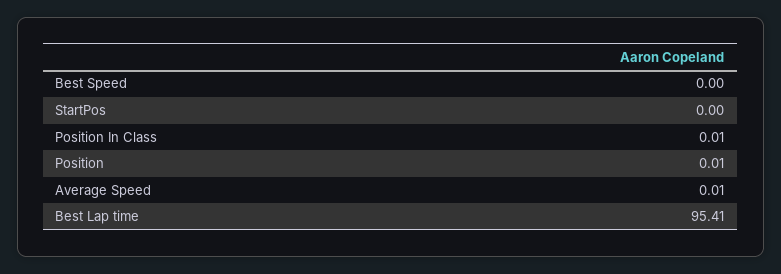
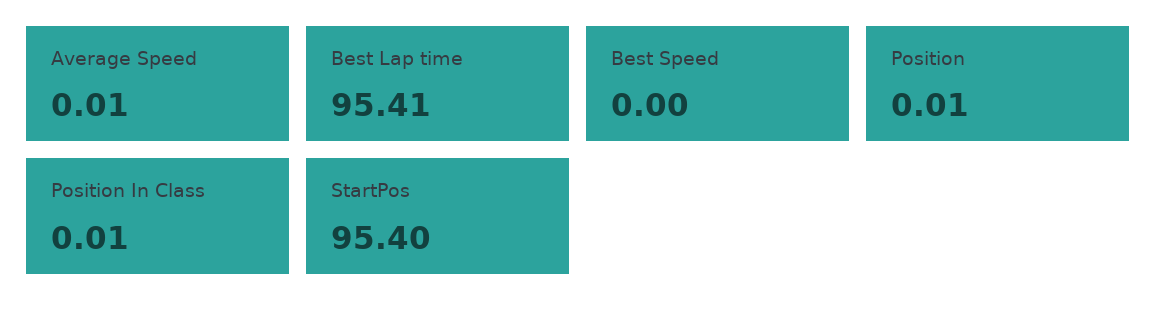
StartPos: 0 -> 95.4

